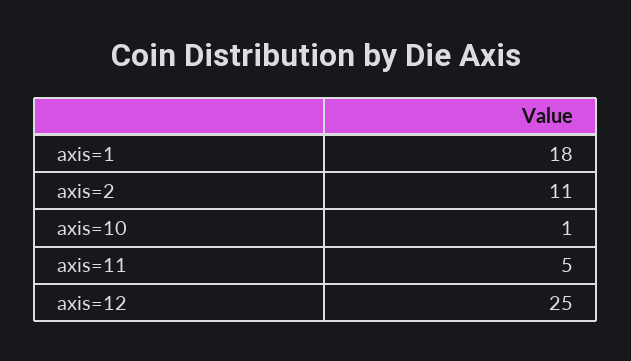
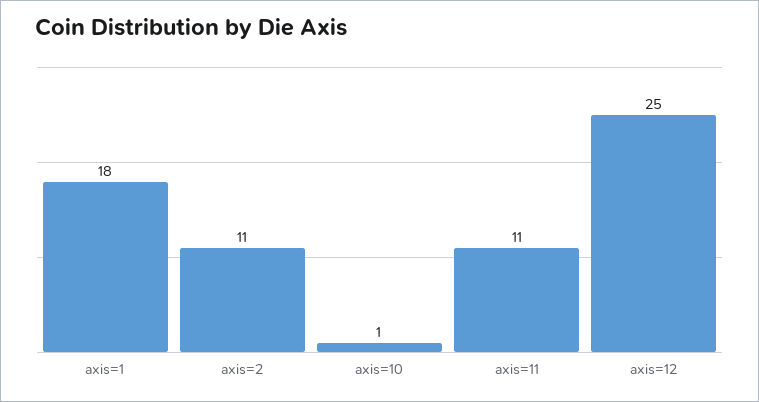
axis=11: 5 -> 11

